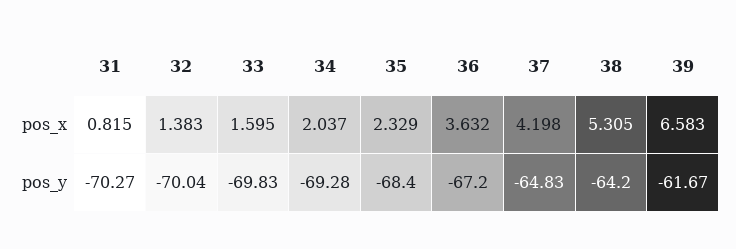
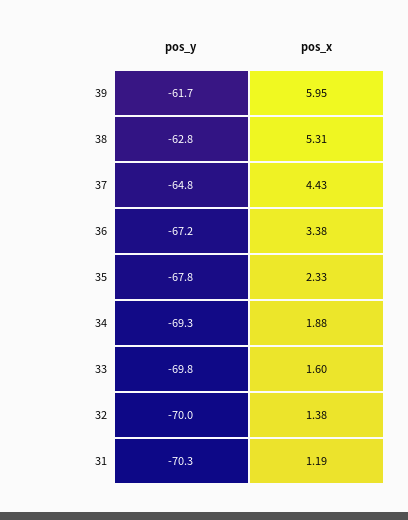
31, pos_x: 0.815 -> 1.19
34, pos_x: 2.037 -> 1.88
36, pos_x: 3.632 -> 3.38
37, pos_x: 4.198 -> 4.43
39, pos_x: 6.583 -> 5.95
35, pos_y: -68.4 -> -67.8
38, pos_y: -64.2 -> -62.8

